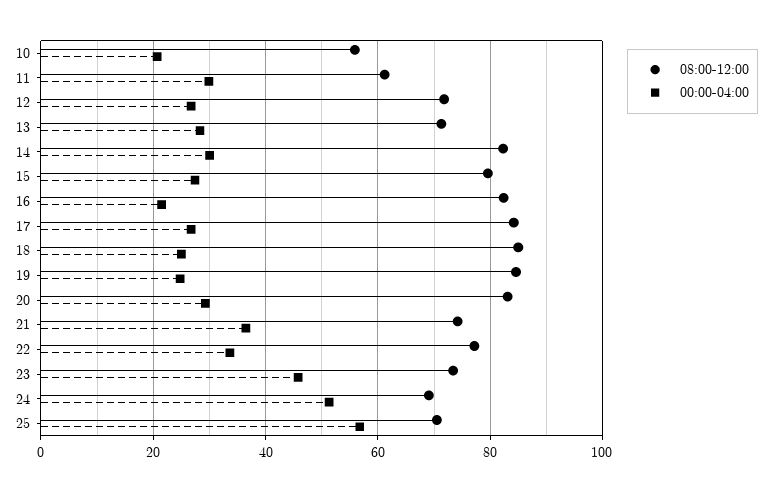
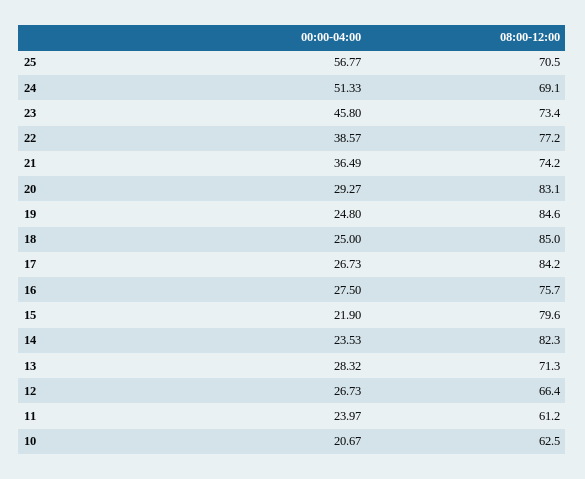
08:00-12:00, 10: 56 -> 62.5
00:00-04:00, 11: 30 -> 23.97
08:00-12:00, 12: 72 -> 66.4
00:00-04:00, 14: 30 -> 23.53
00:00-04:00, 15: 28 -> 21.9
08:00-12:00, 16: 82 -> 75.7
00:00-04:00, 16: 22 -> 27.5
00:00-04:00, 22: 34 -> 38.57

